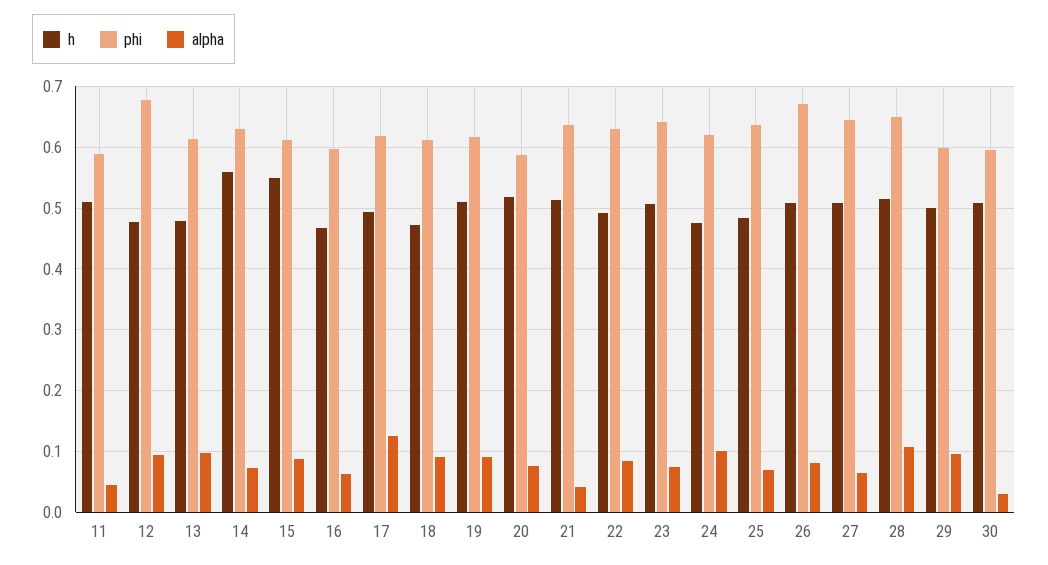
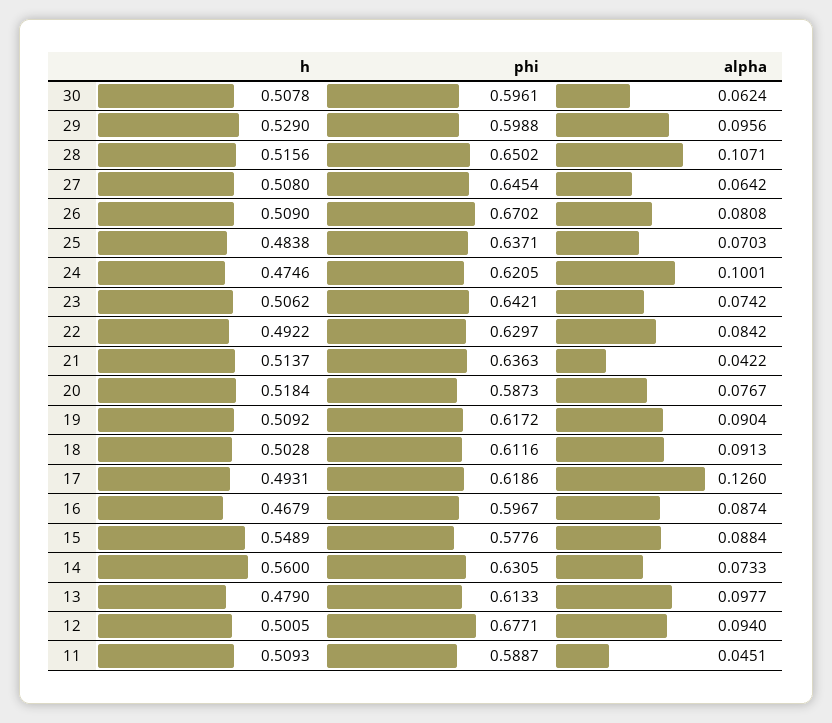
h, 12: 0.48 -> 0.5005
phi, 15: 0.61 -> 0.5776
alpha, 16: 0.06 -> 0.0874
h, 18: 0.47 -> 0.5028
h, 29: 0.5 -> 0.529
alpha, 30: 0.03 -> 0.0624

